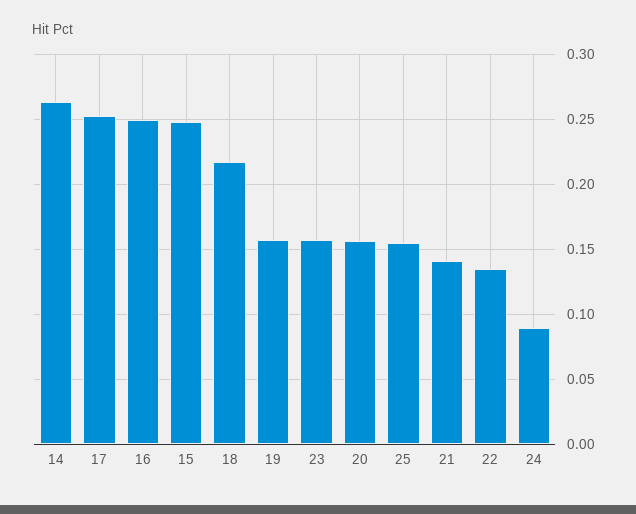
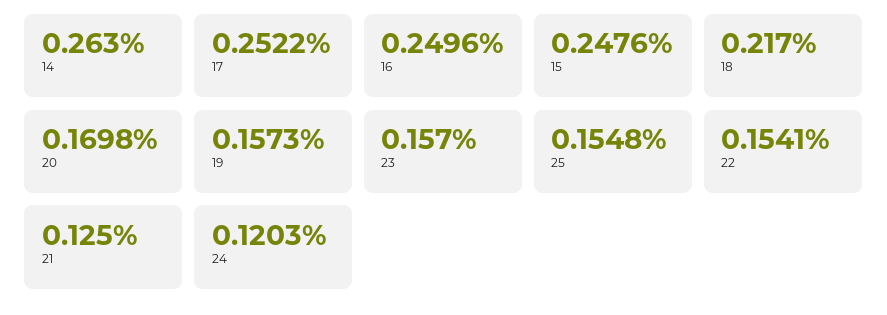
20: 0.155 -> 0.1698
21: 0.14 -> 0.125
22: 0.135 -> 0.1541
24: 0.09 -> 0.1203

